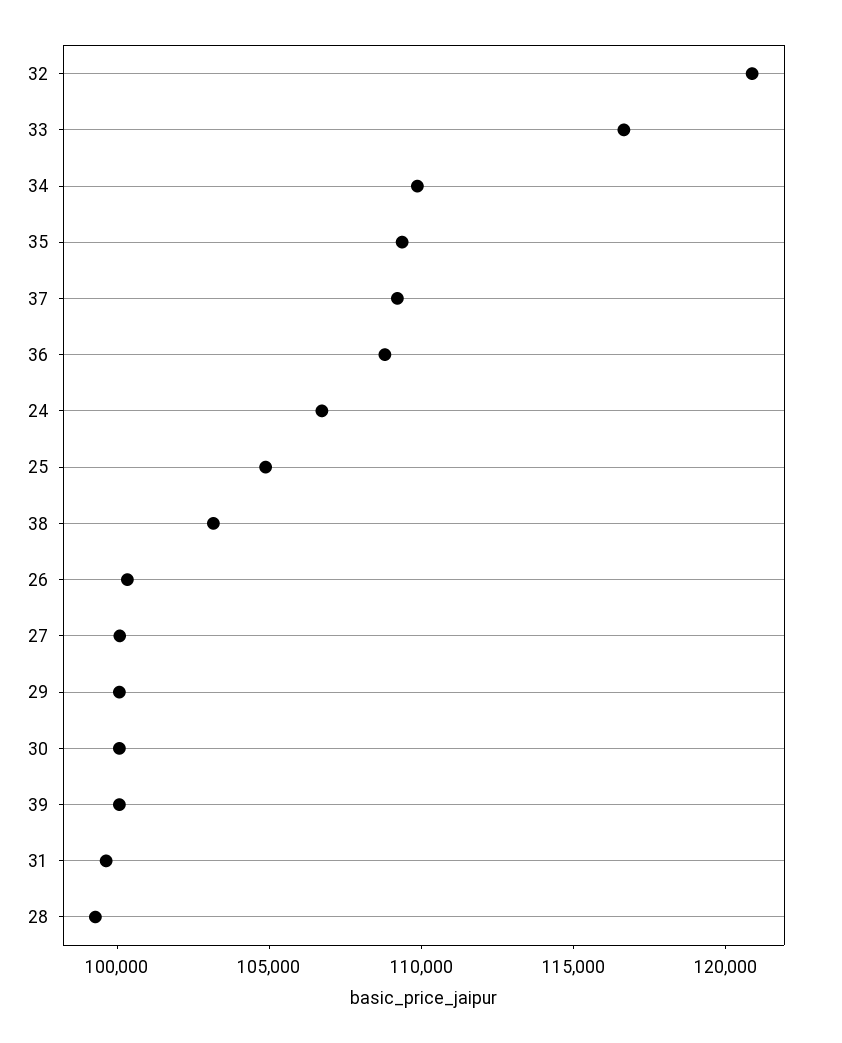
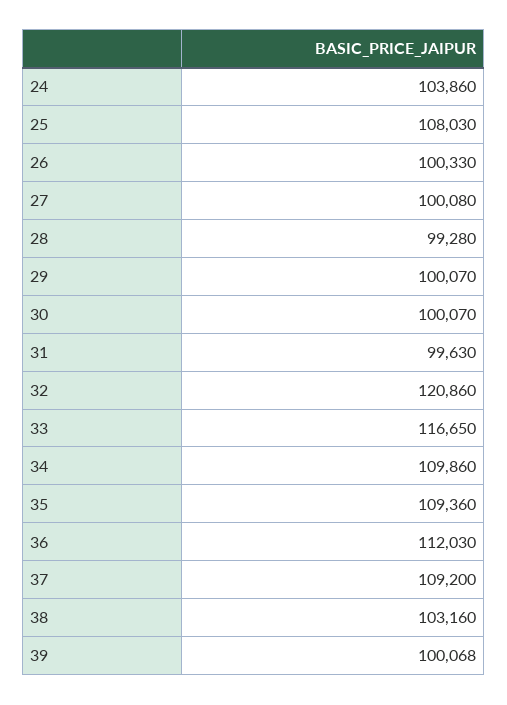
36: 109000 -> 112030
24: 107000 -> 103860
25: 105000 -> 108030

